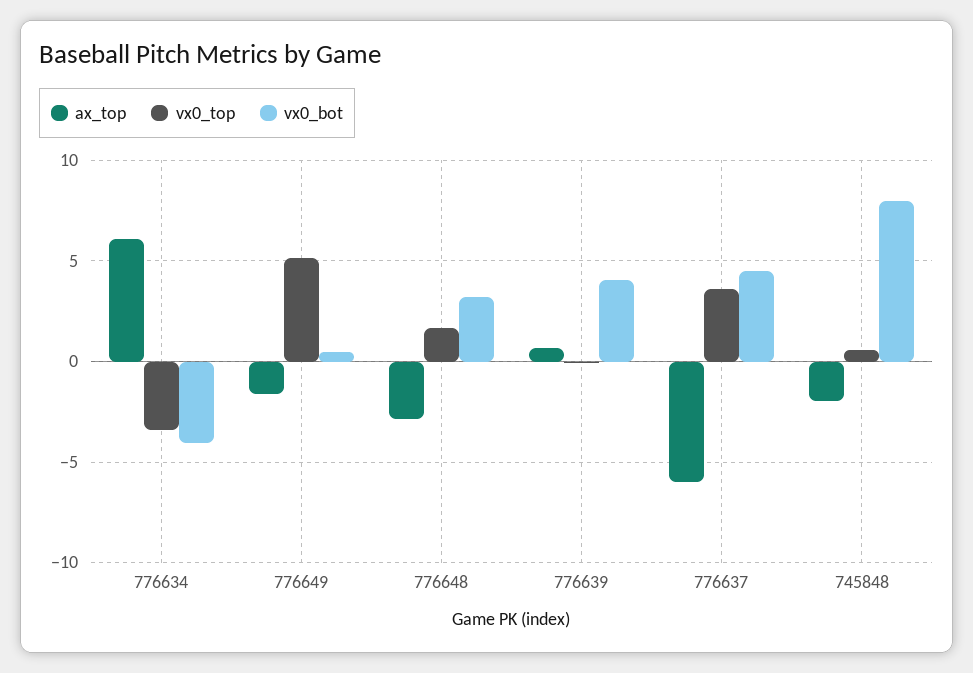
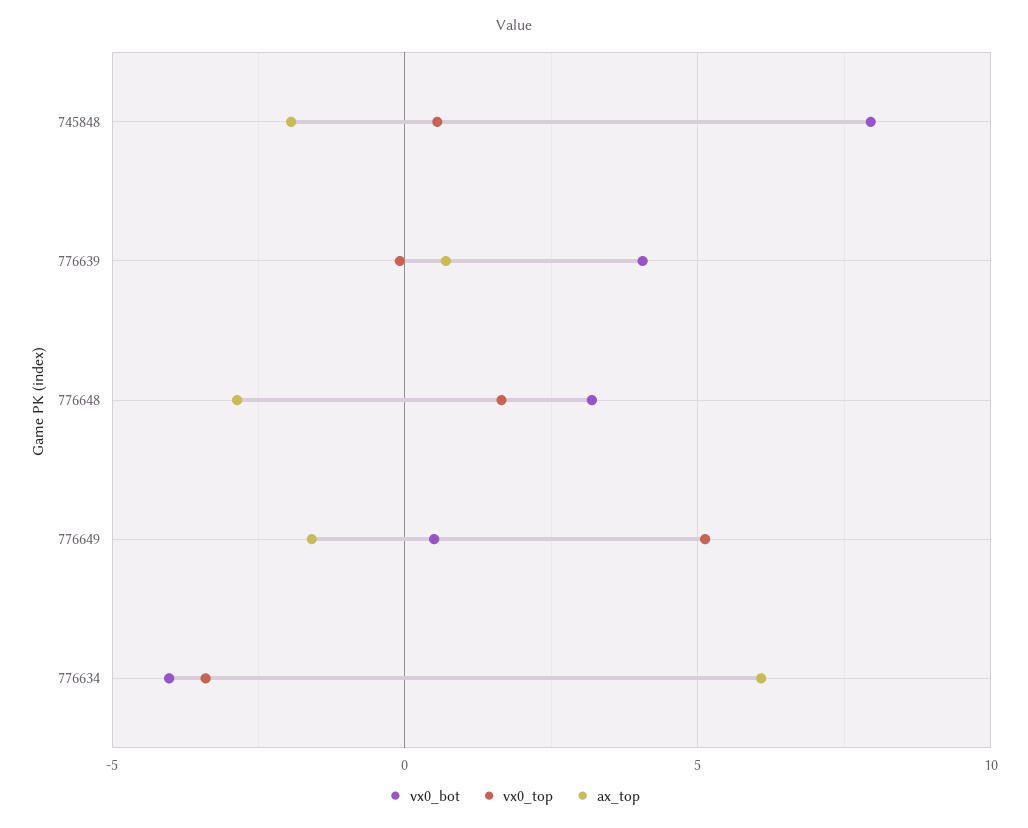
ax_top, 776637: -6 -> none
vx0_top, 776637: 3.5 -> none
vx0_bot, 776637: 4.5 -> none

